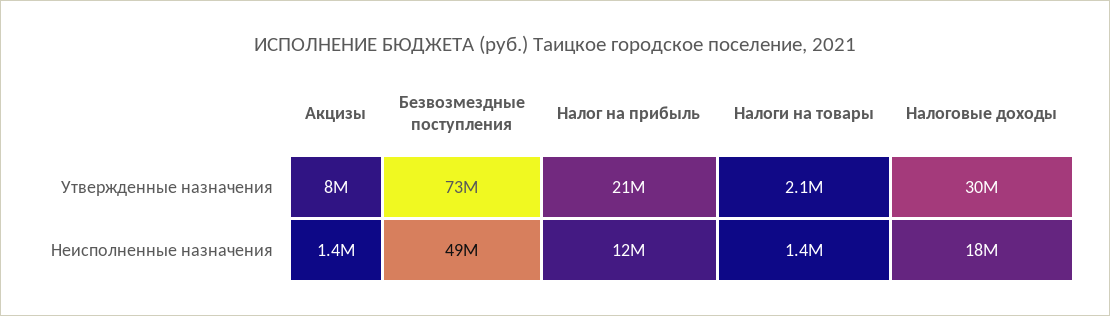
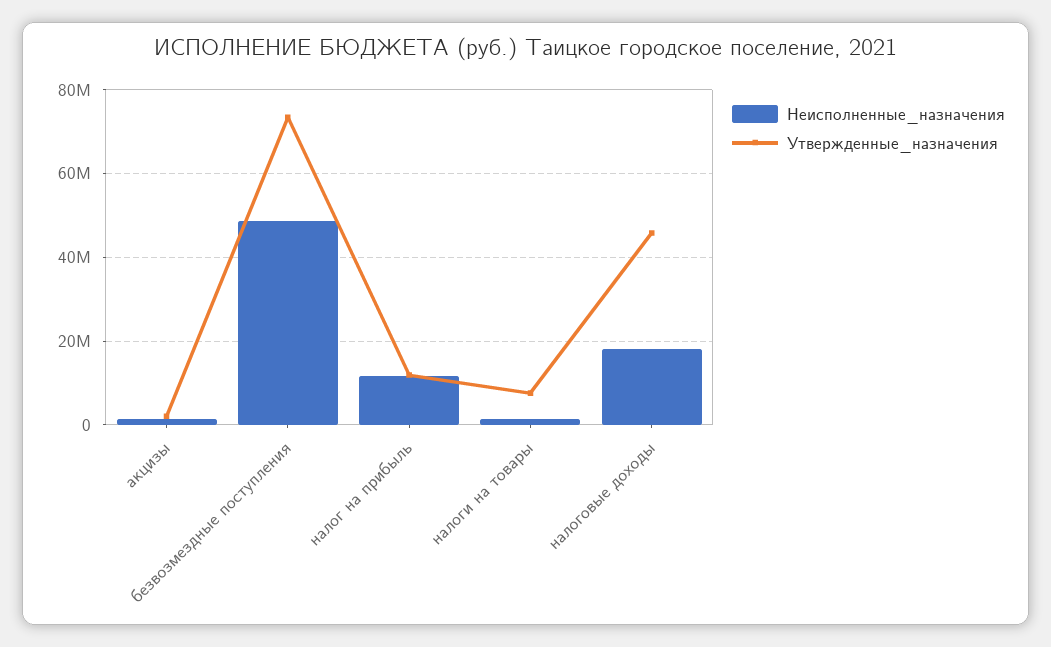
Утвержденные назначения, Акцизы: 8000000 -> 2000000
Утвержденные назначения, Налог на прибыль: 21000000 -> 12000000
Утвержденные назначения, Налоги на товары: 2100000 -> 8000000
Утвержденные назначения, Налоговые доходы: 30000000 -> 46000000

